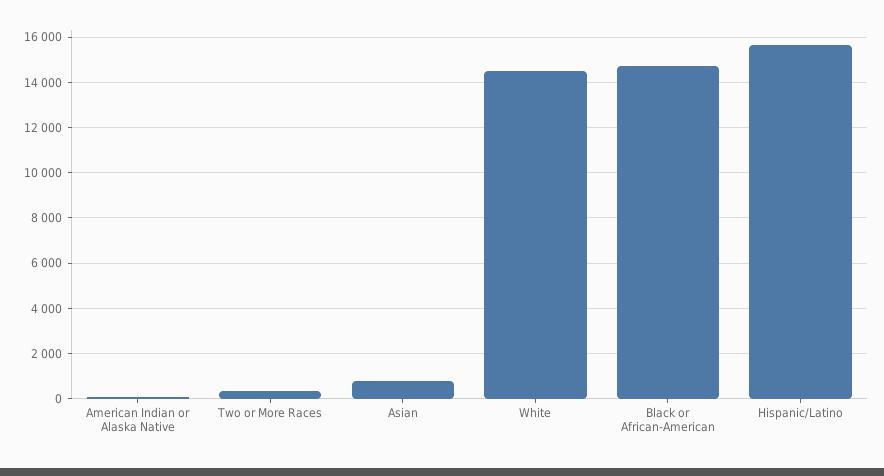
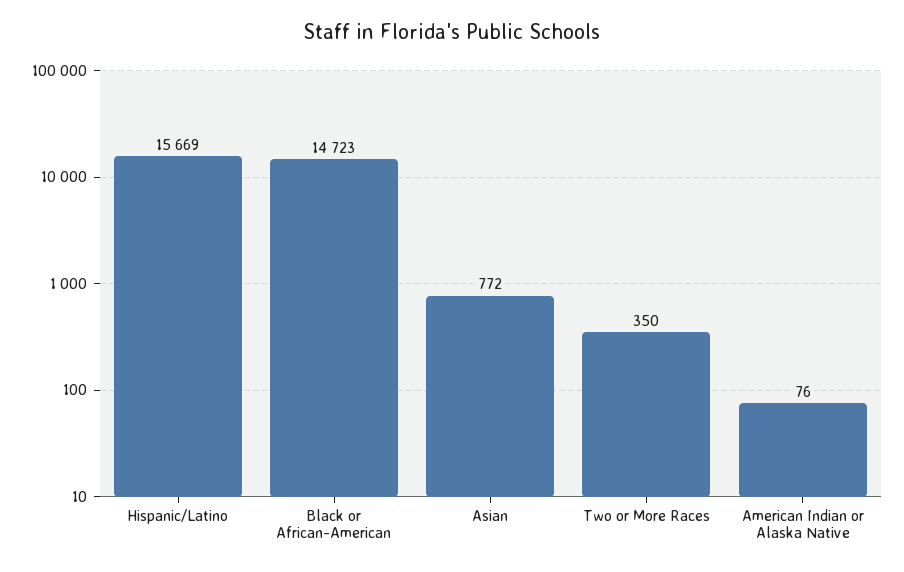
White: 14500 -> none

